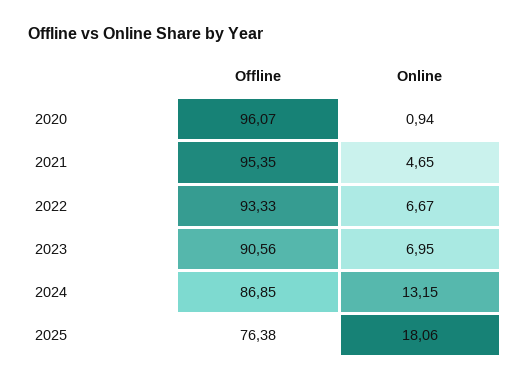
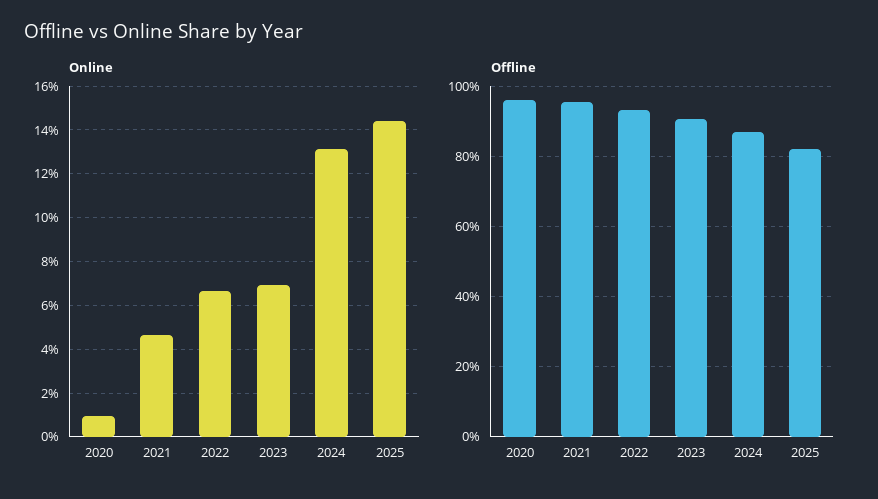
Offline, 2025: 76.38 -> 82
Online, 2025: 18.06 -> 14.5

